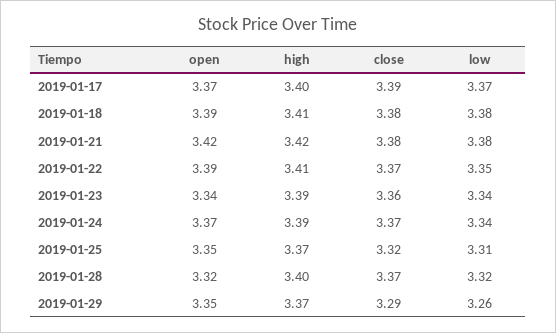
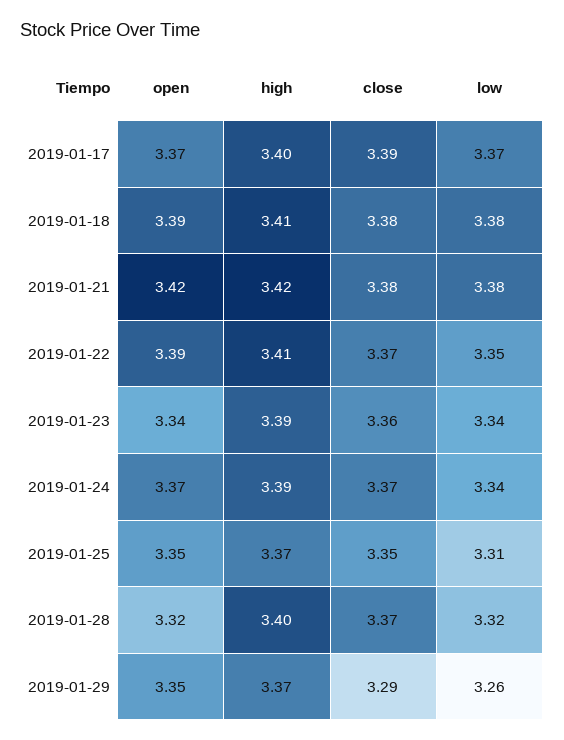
close, 2019-01-25: 3.32 -> 3.35

